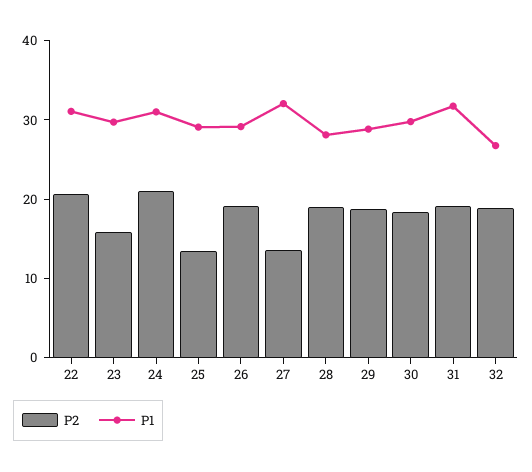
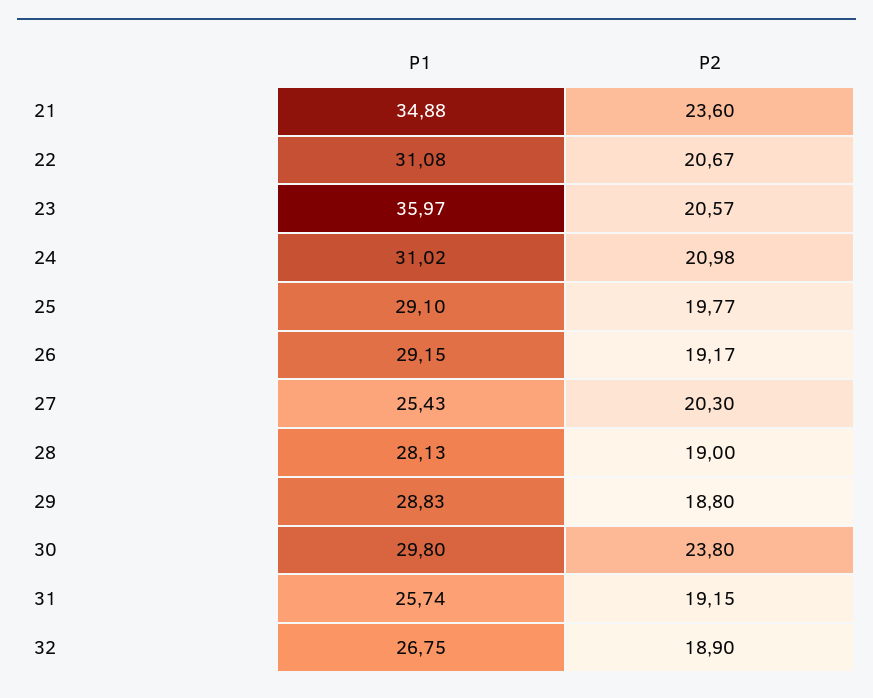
P2, 23: 16 -> 20.57
P1, 23: 30 -> 35.97
P2, 25: 14 -> 19.77
P2, 27: 14 -> 20.3
P1, 27: 32 -> 25.43
P2, 30: 18 -> 23.8
P1, 31: 32 -> 25.74
P1, 21: none -> 34.88
P2, 21: none -> 23.6

